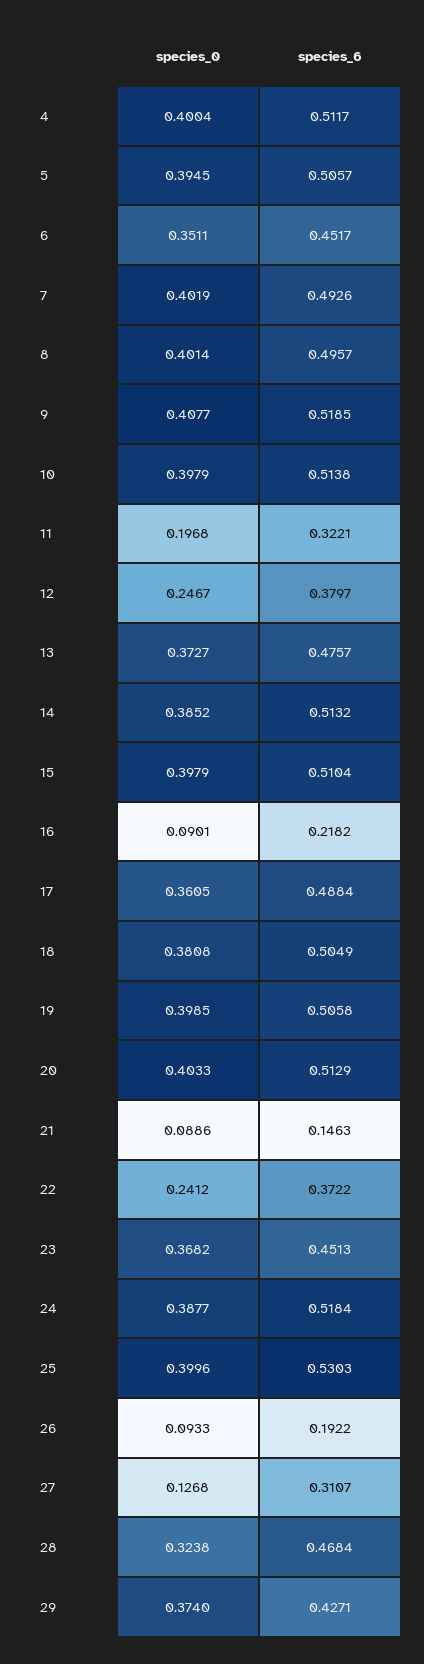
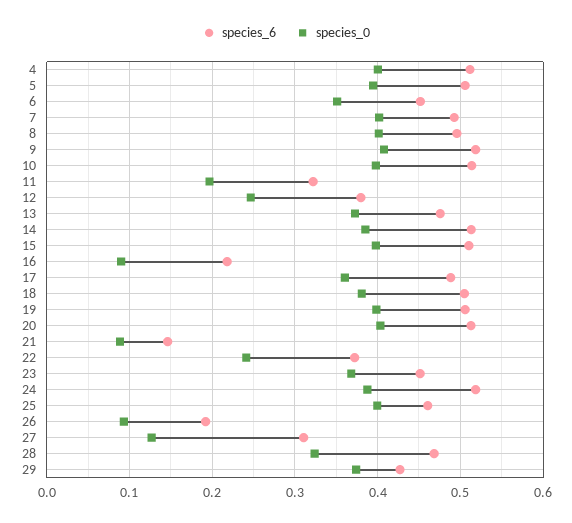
species_6, 25: 0.5303 -> 0.46

